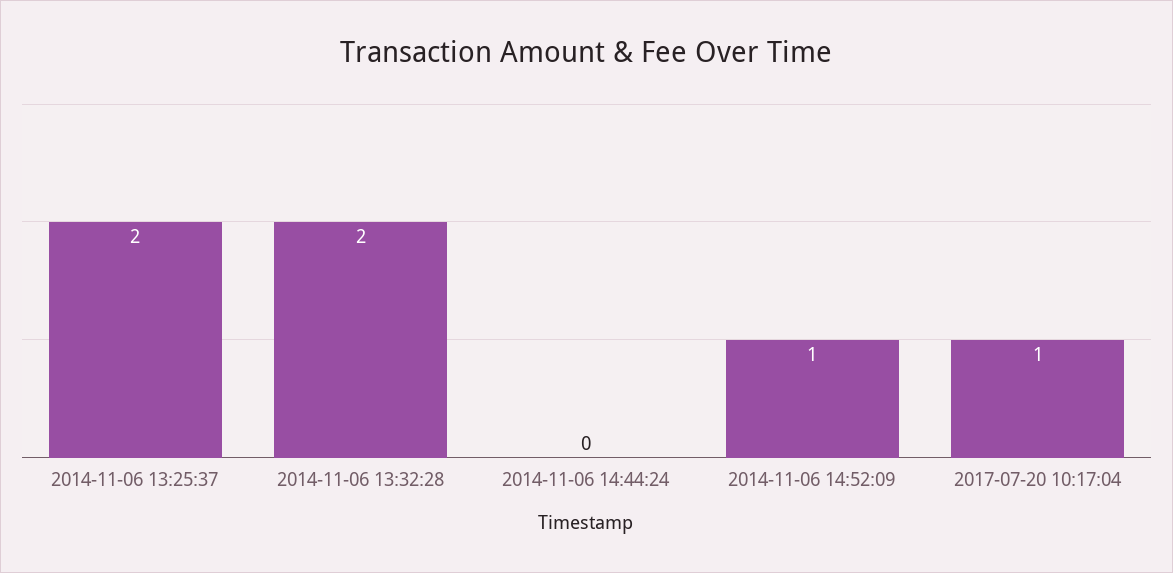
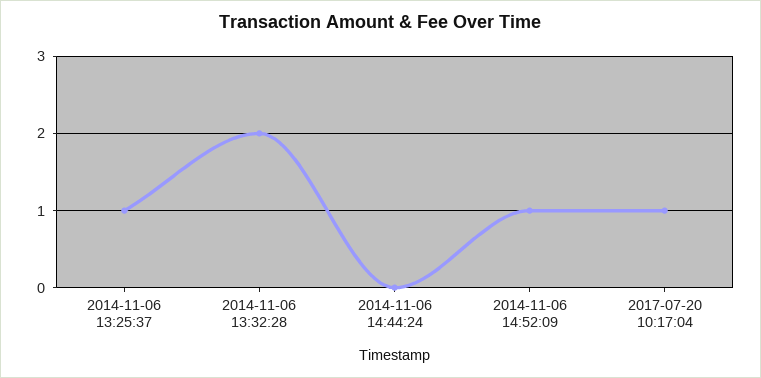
2014-11-06 13:25:37: 2 -> 1

